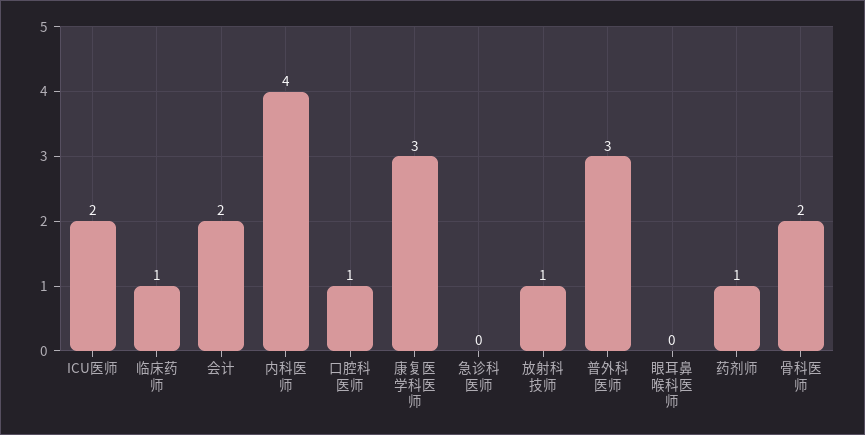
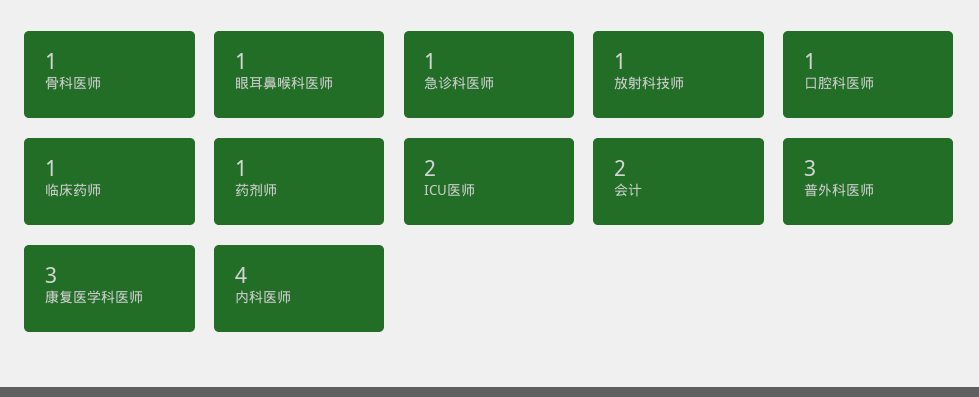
急诊科医师: 0 -> 1
眼耳鼻喉科医师: 0 -> 1
骨科医师: 2 -> 1

